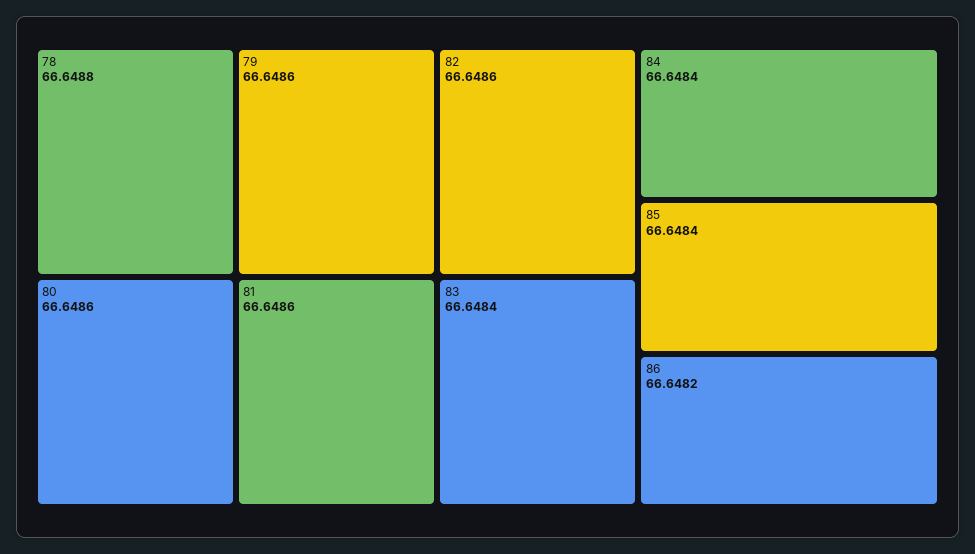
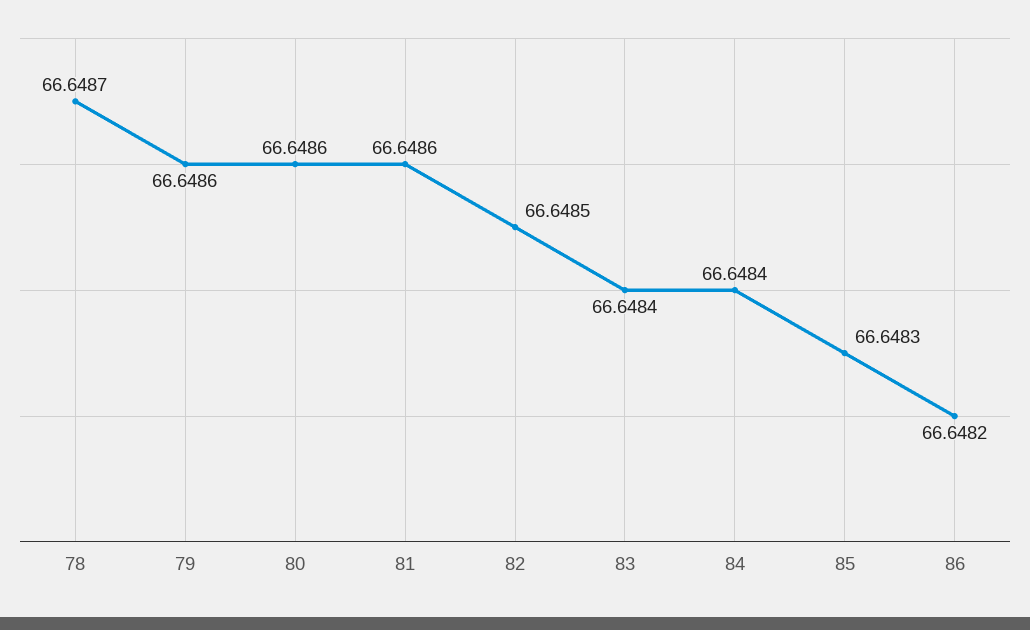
78: 66.6488 -> 66.6487
82: 66.6486 -> 66.6485
85: 66.6484 -> 66.6483

